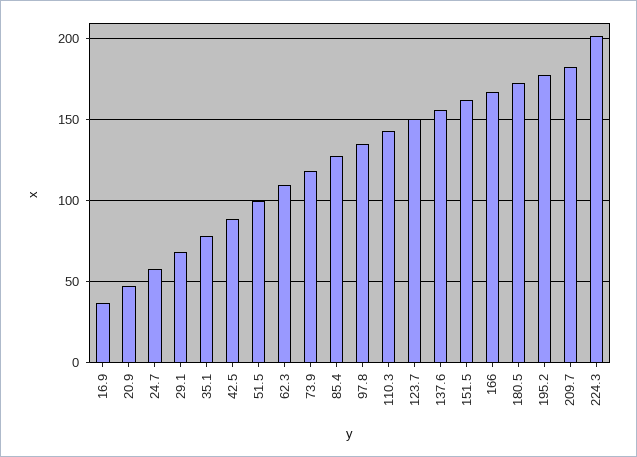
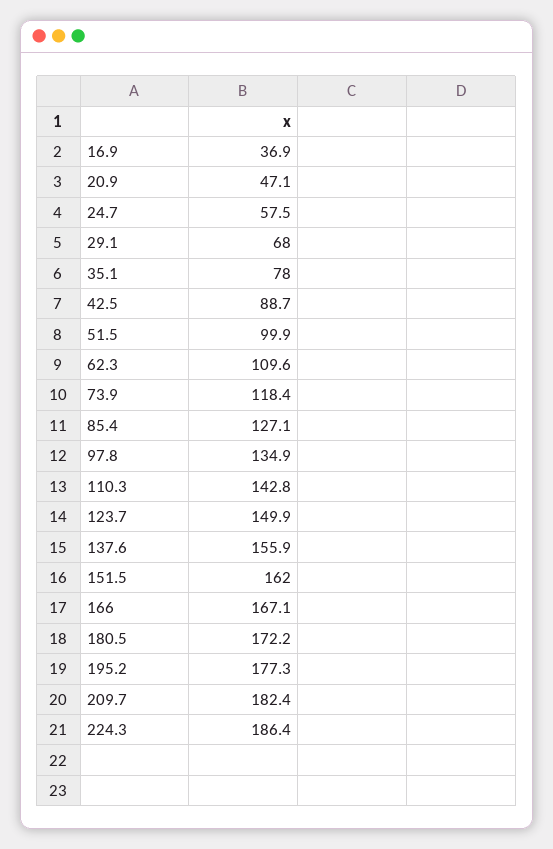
224.3: 200 -> 186.4

